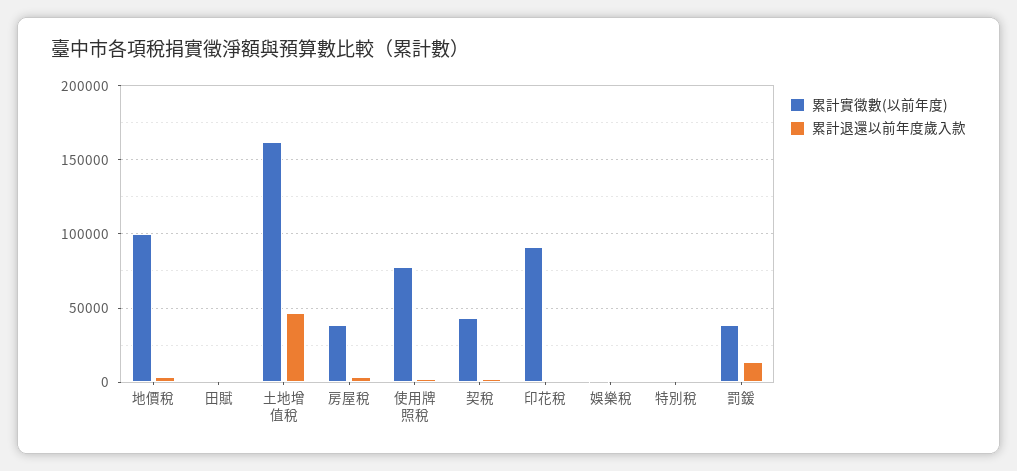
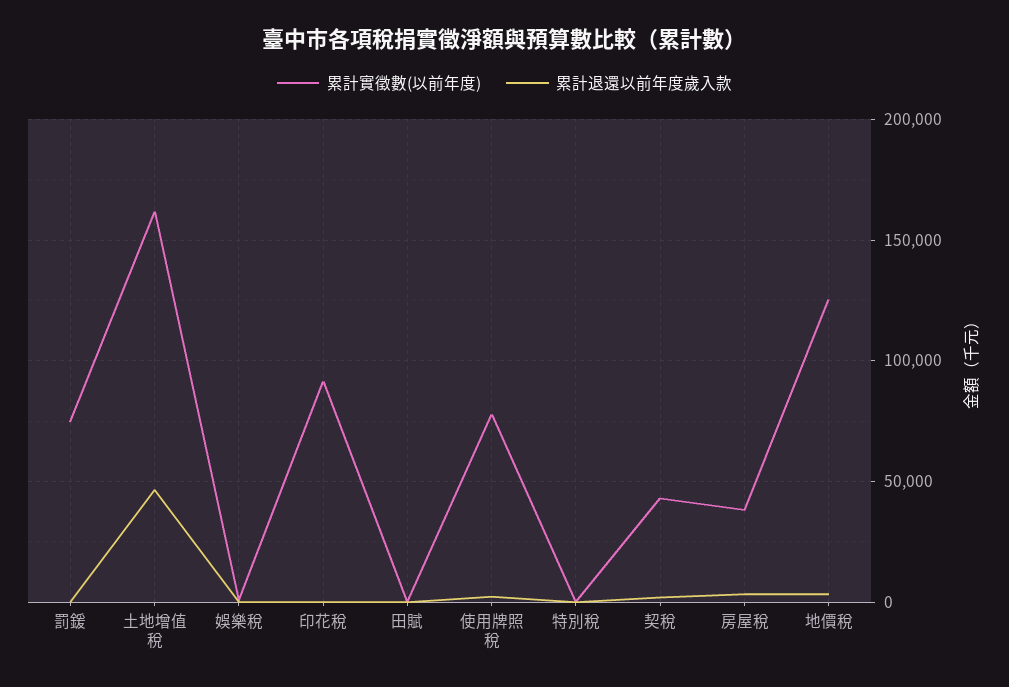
累計實徵數(以前年度), 地價稅: 100000 -> 125000
累計實徵數(以前年度), 罰鍰: 40000 -> 75000
累計退還以前年度歲入款, 罰鍰: 15000 -> 0

